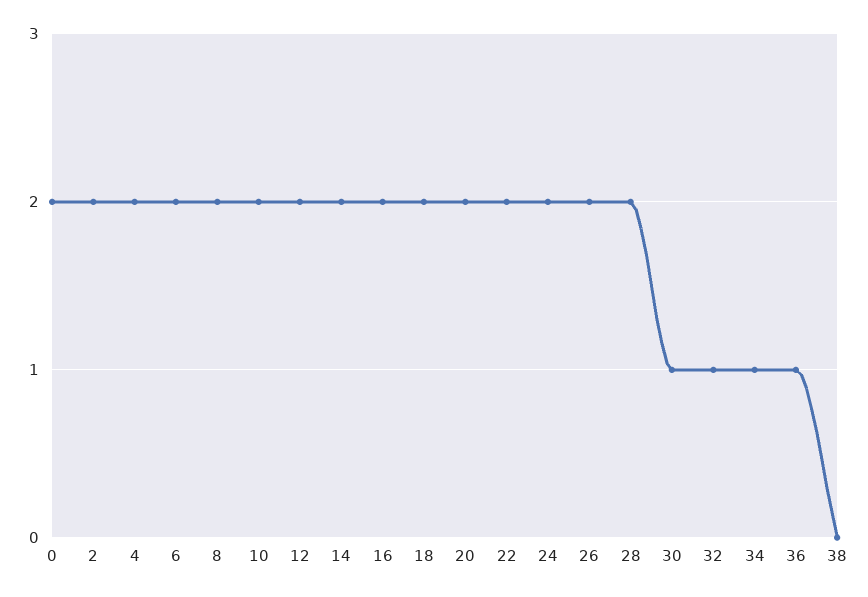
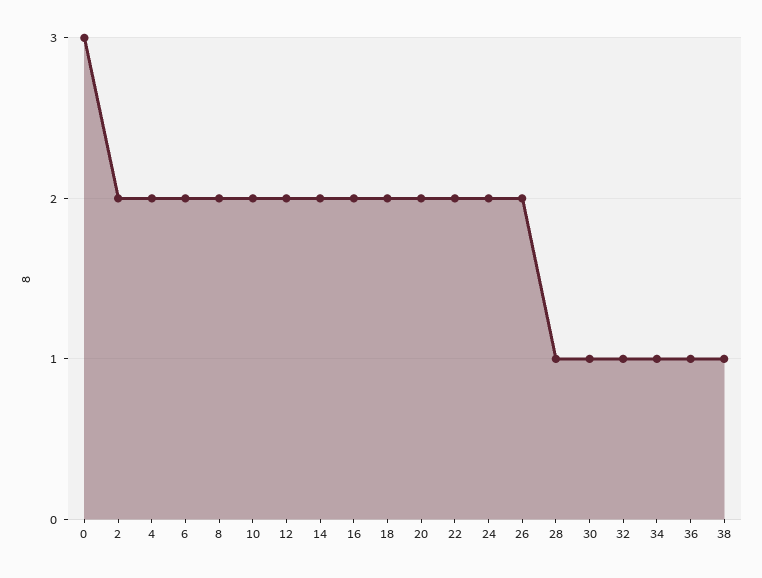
0: 2 -> 3
28: 2 -> 1
38: 0 -> 1

